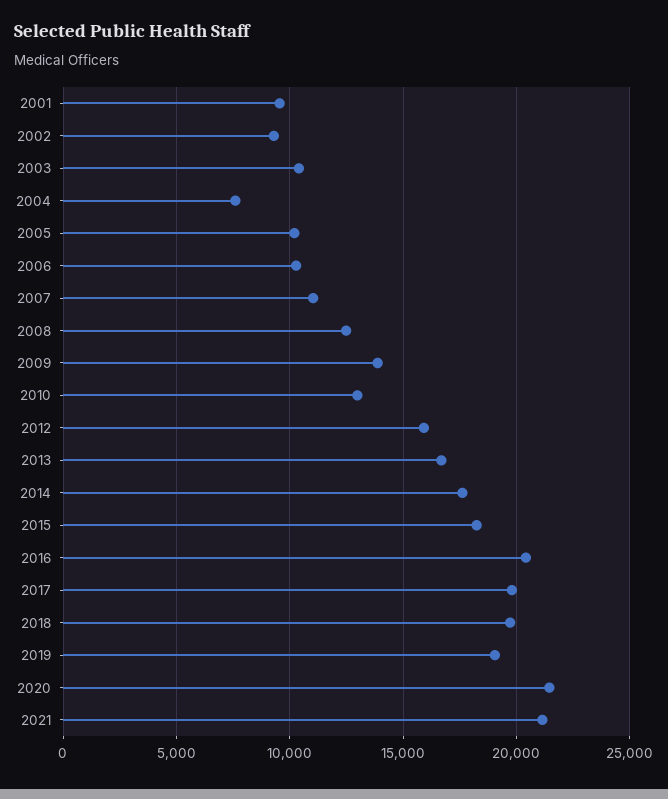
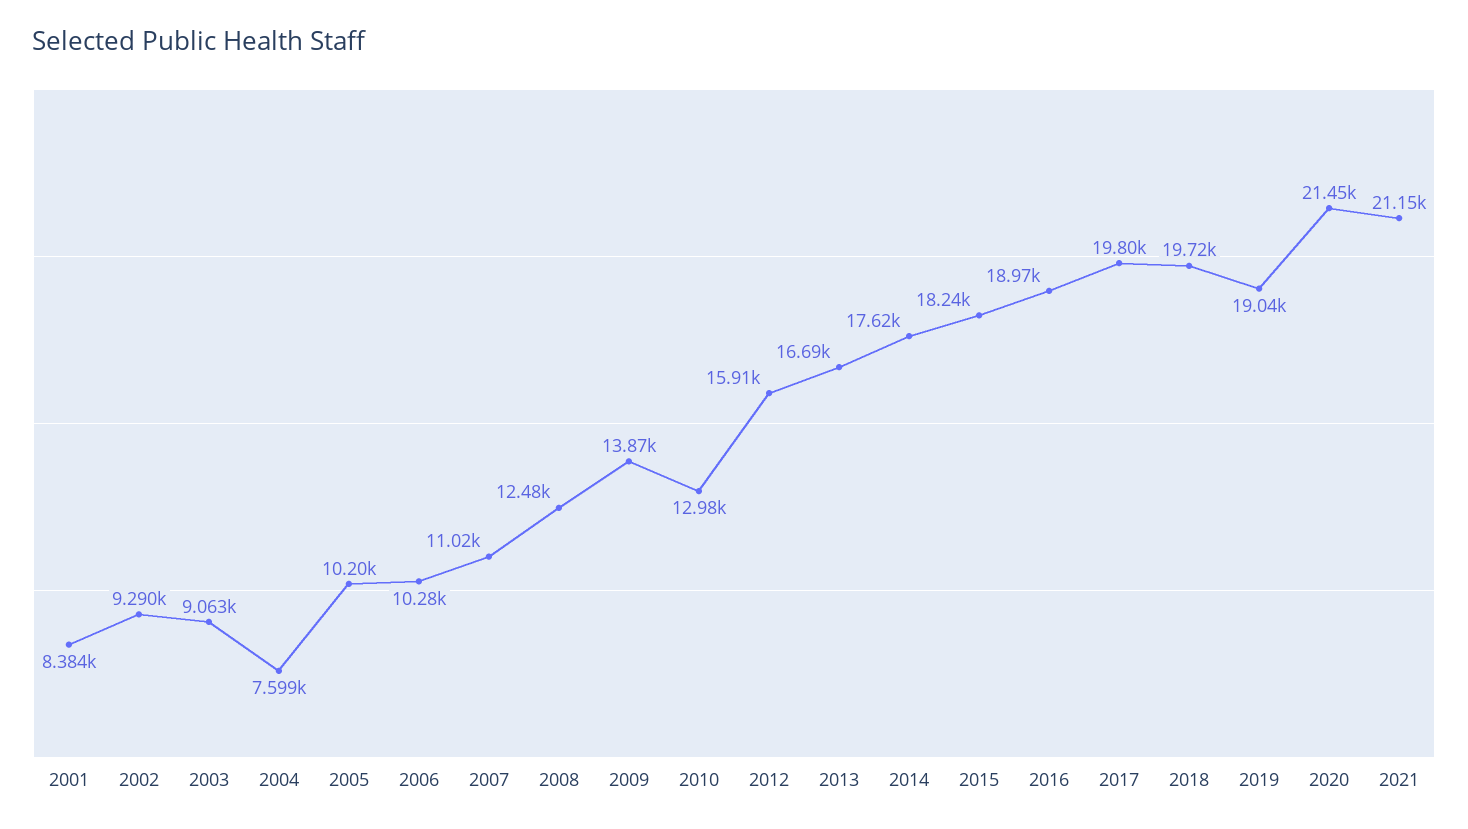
2001: 9500 -> 8384
2003: 10500 -> 9063
2016: 20500 -> 18970

